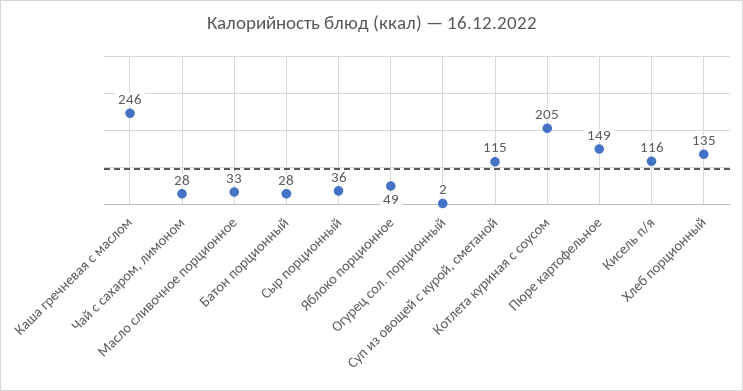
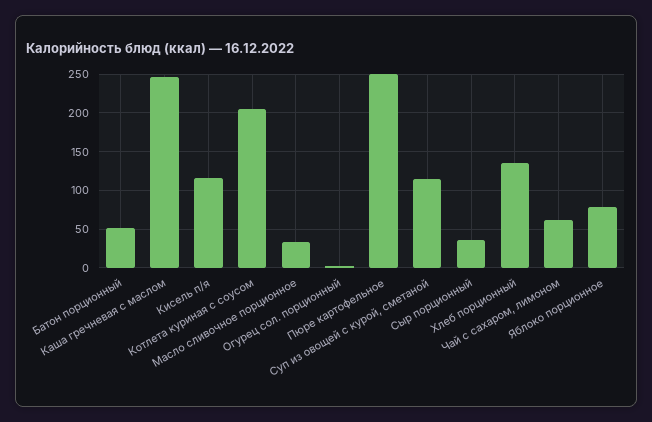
Чай с сахаром, лимоном: 28 -> 60
Батон порционный: 28 -> 50
Яблоко порционное: 49 -> 80
Пюре картофельное: 149 -> 250

